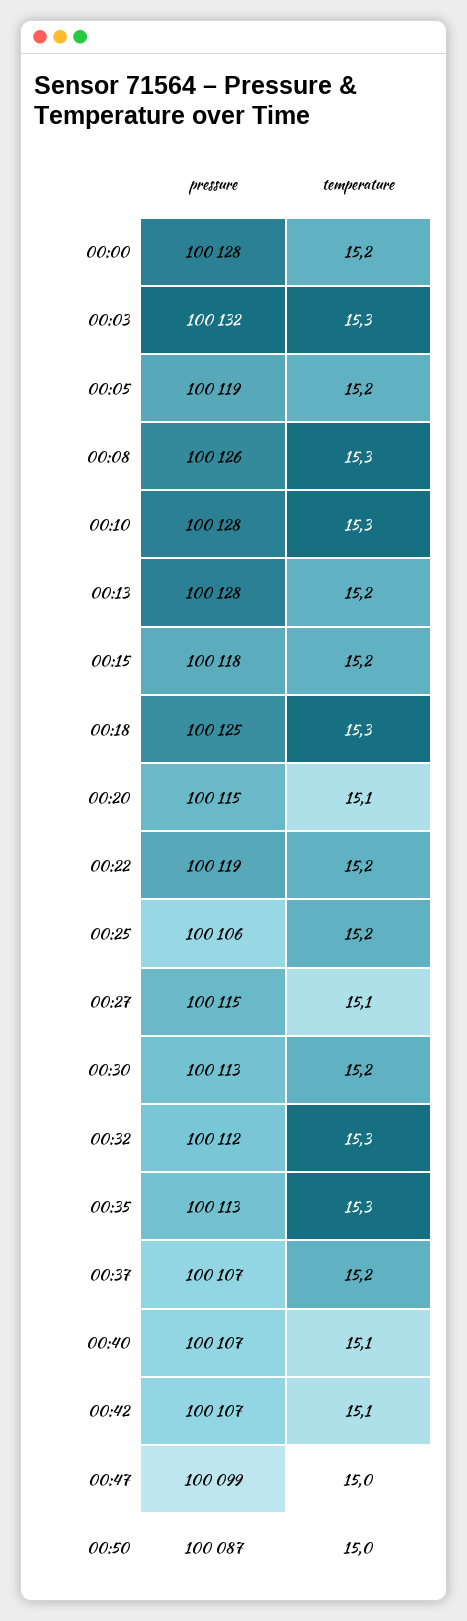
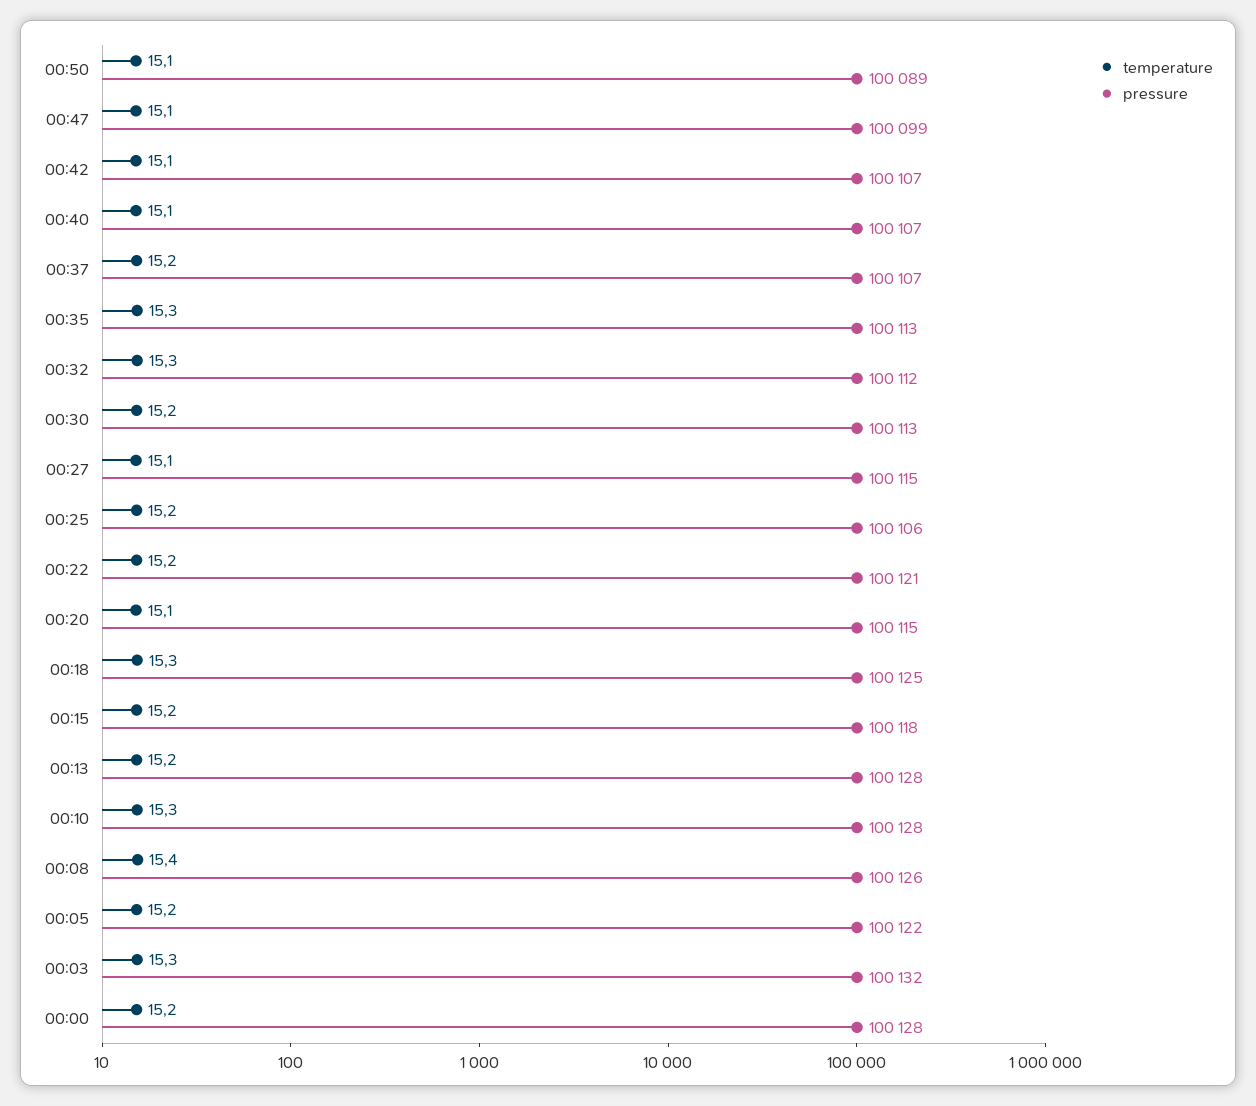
pressure, 00:05: 100119 -> 100122
temperature, 00:08: 15.3 -> 15.4
pressure, 00:22: 100119 -> 100121
temperature, 00:47: 15 -> 15.1
pressure, 00:50: 100087 -> 100089
temperature, 00:50: 15 -> 15.1

